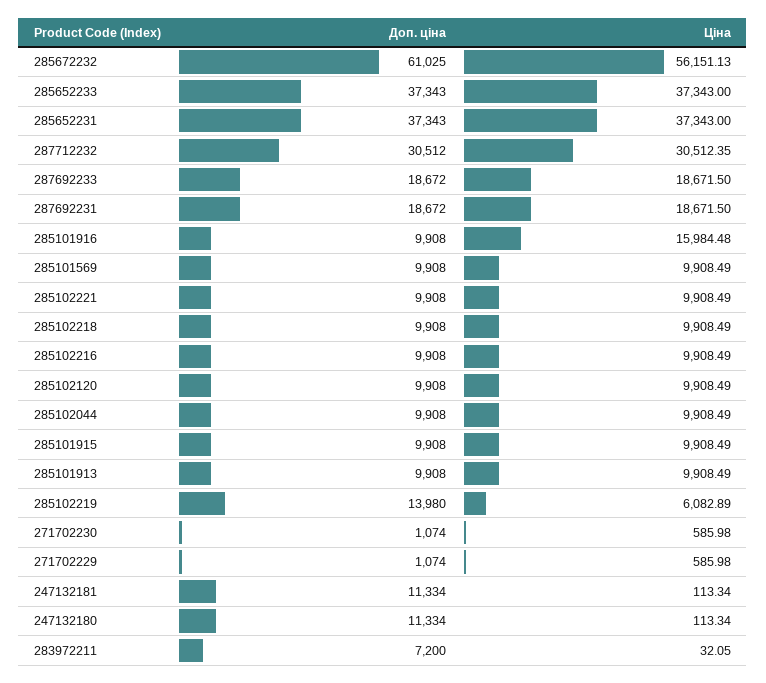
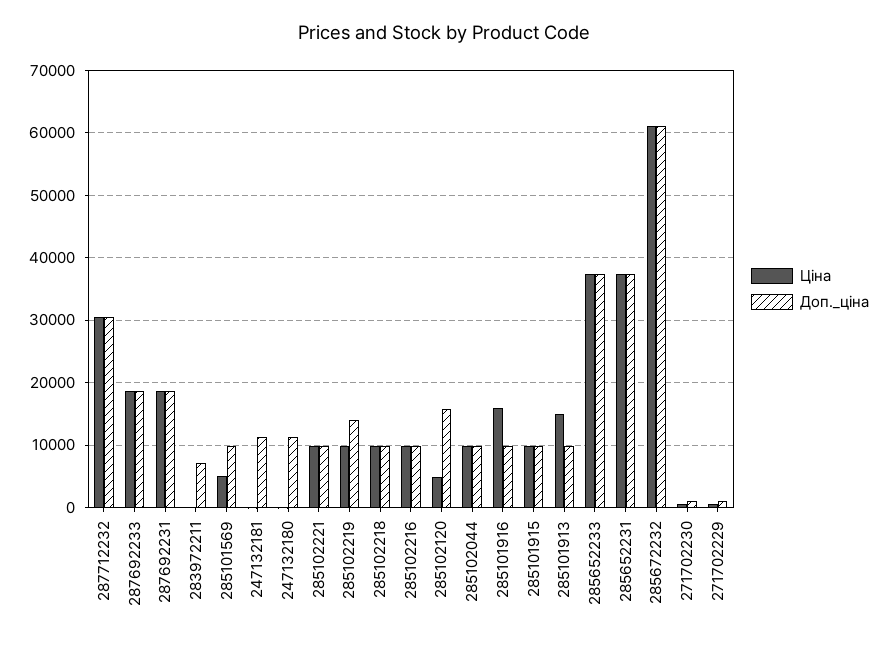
Ціна, 285672232: 56151.13 -> 61000
Ціна, 285101569: 9908.49 -> 5000
Доп. ціна, 285102120: 9908 -> 16000
Ціна, 285102120: 9908.49 -> 5000
Ціна, 285101913: 9908.49 -> 15000
Ціна, 285102219: 6082.89 -> 10000

